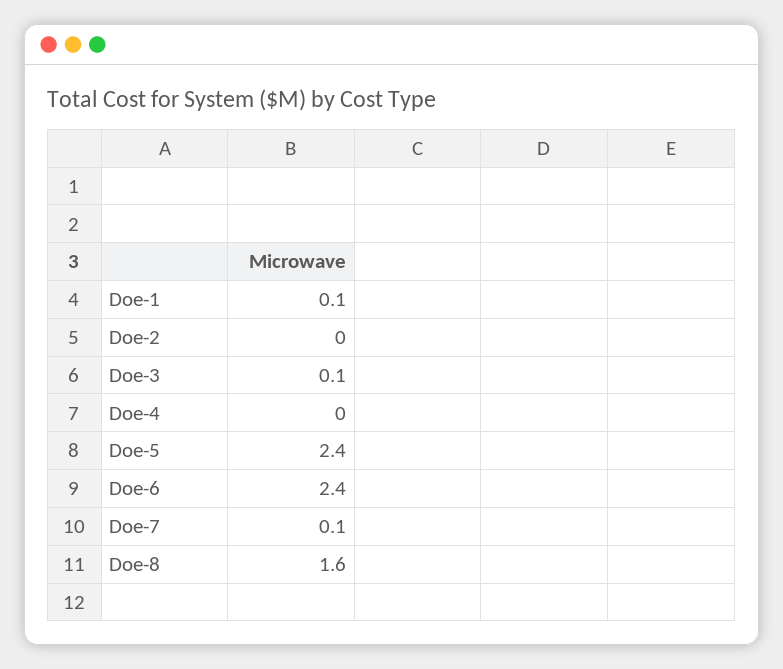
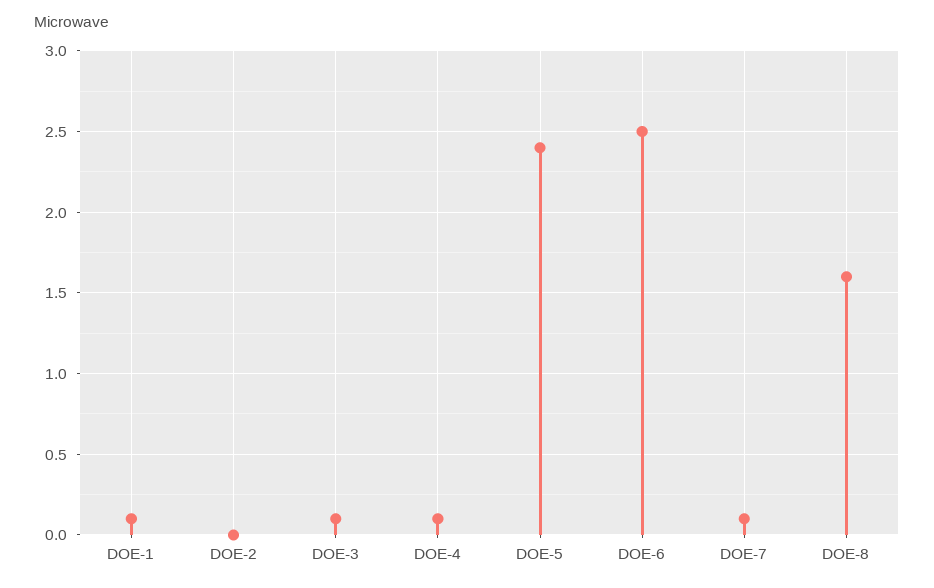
Doe-4: 0 -> 0.1
Doe-6: 2.4 -> 2.5

